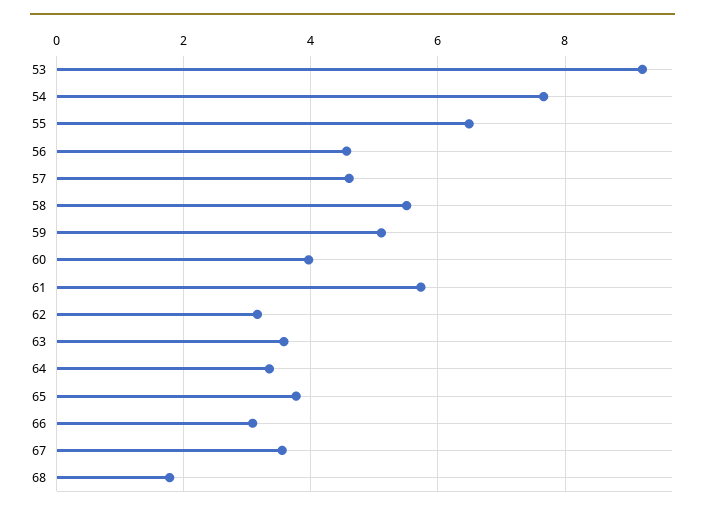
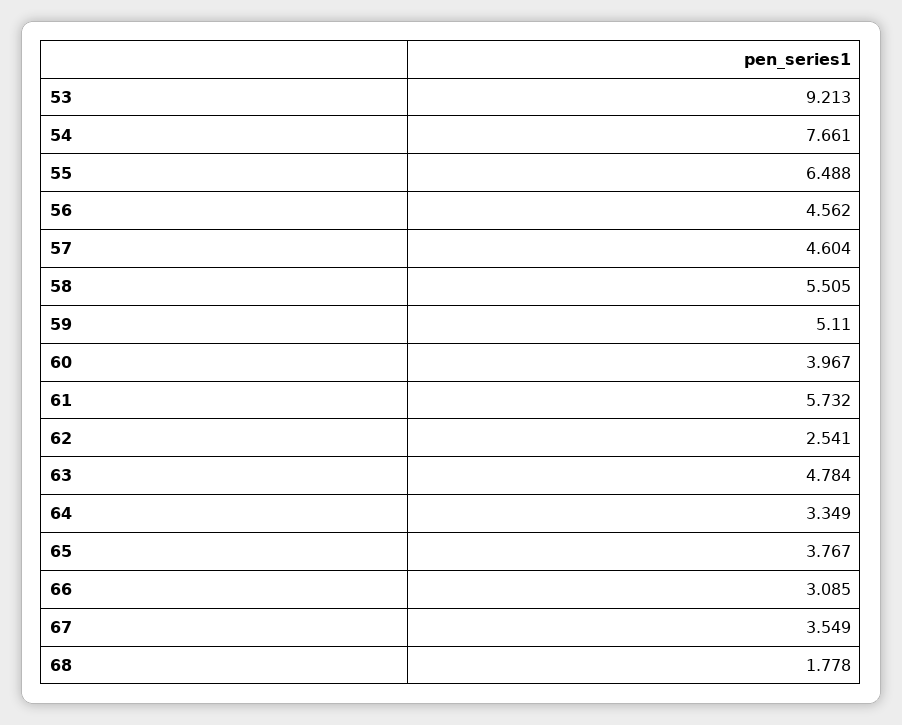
62: 3.2 -> 2.541
63: 3.6 -> 4.784

